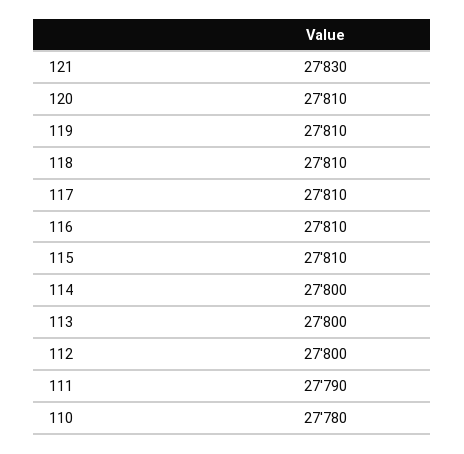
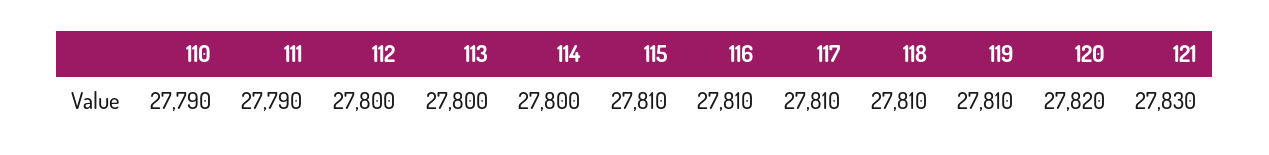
120: 27810 -> 27820
110: 27780 -> 27790

